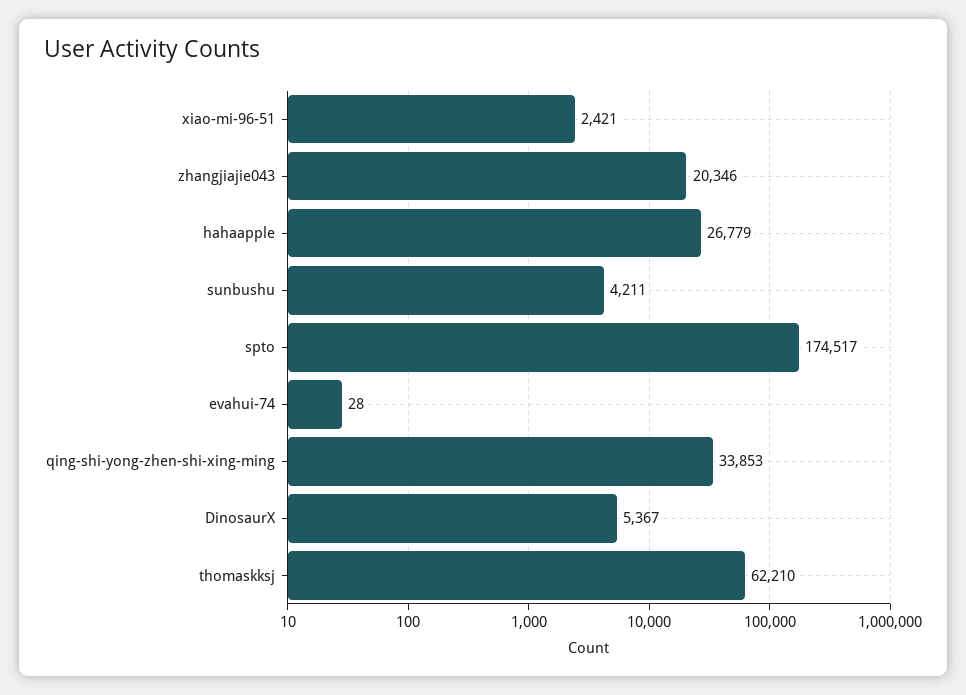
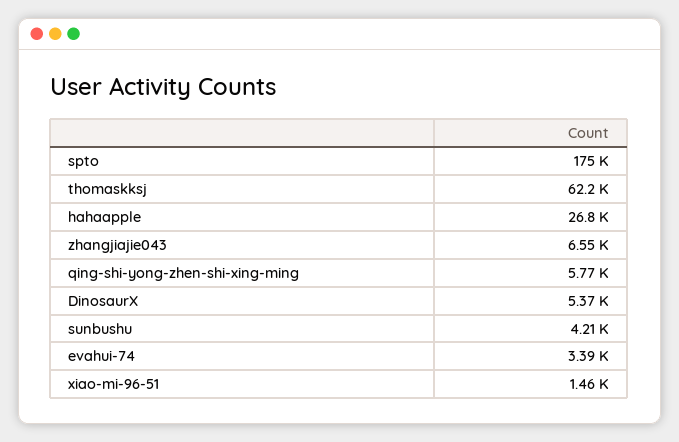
xiao-mi-96-51: 2421 -> 1460
zhangjiajie043: 20346 -> 6550
evahui-74: 28 -> 3390
qing-shi-yong-zhen-shi-xing-ming: 33853 -> 5770

